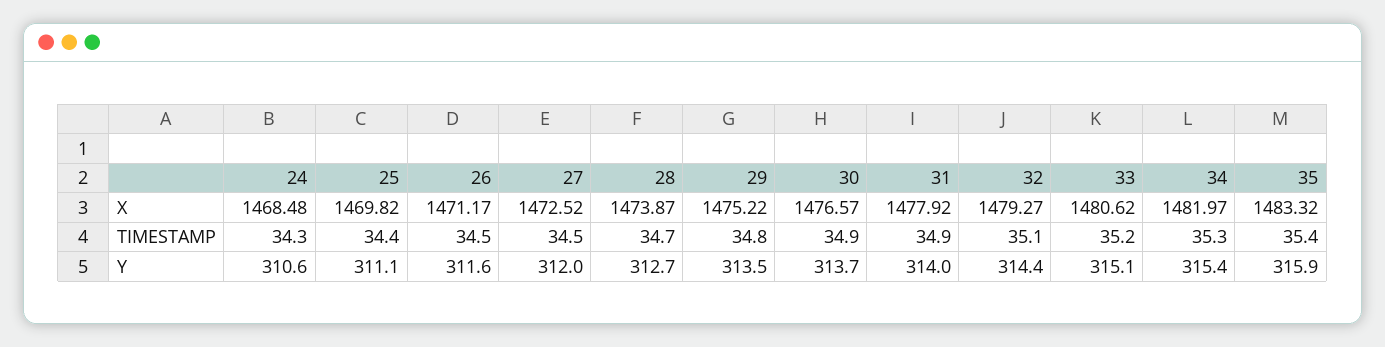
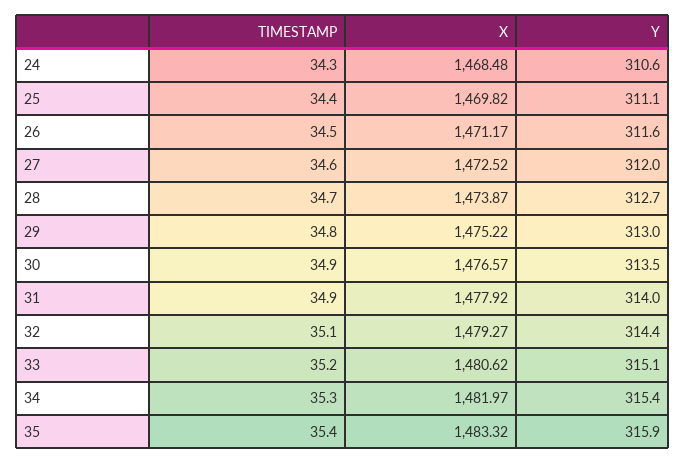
27, TIMESTAMP: 34.5 -> 34.6
29, Y: 313.5 -> 313
30, Y: 313.7 -> 313.5

